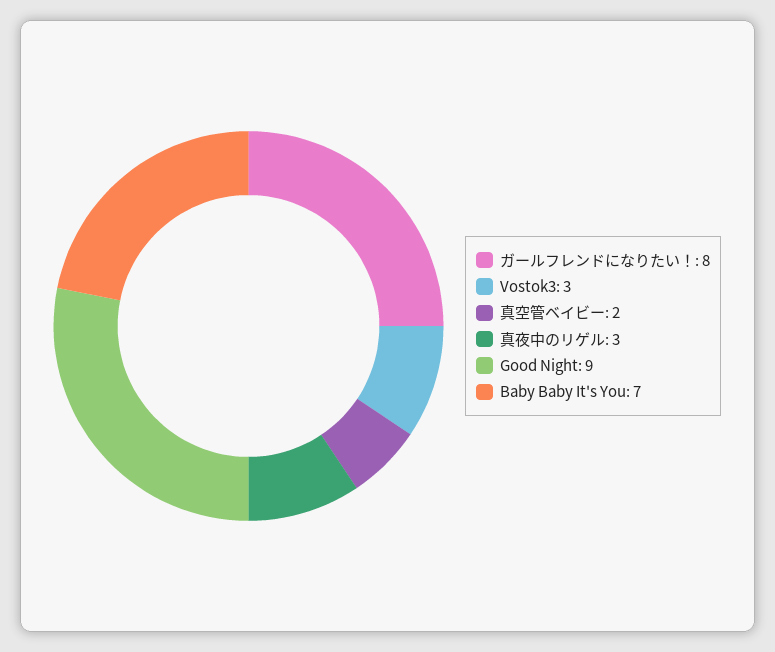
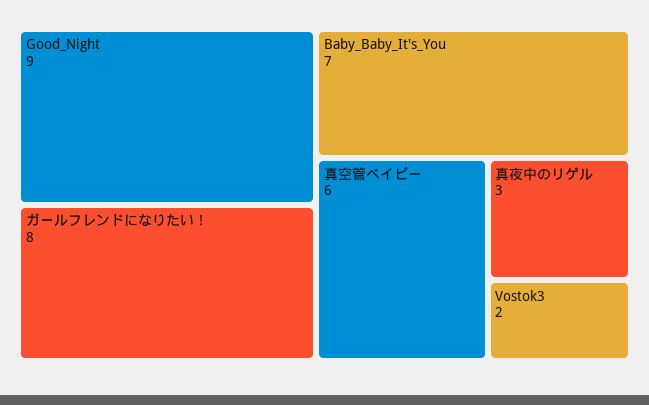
Vostok3: 3 -> 2
真空管ベイビー: 2 -> 6

